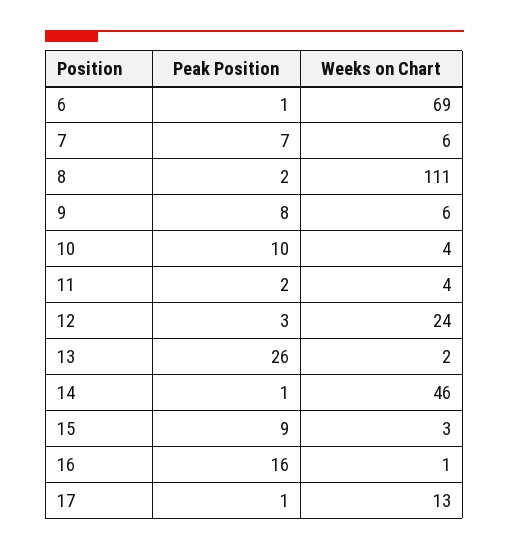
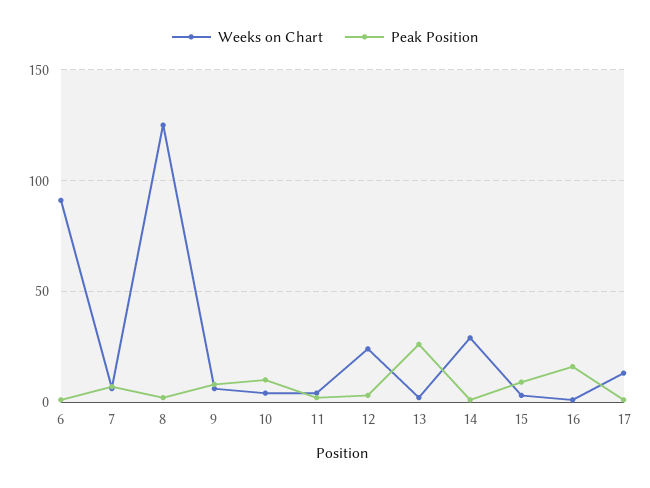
Weeks on Chart, 6: 69 -> 90
Weeks on Chart, 8: 111 -> 125
Weeks on Chart, 14: 46 -> 30

